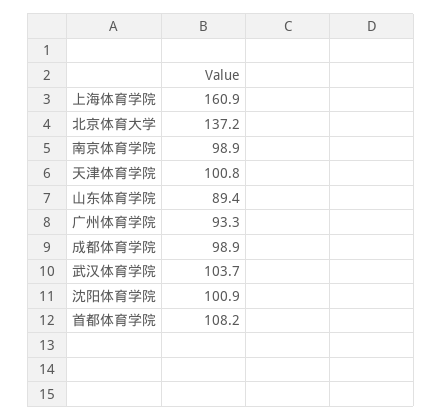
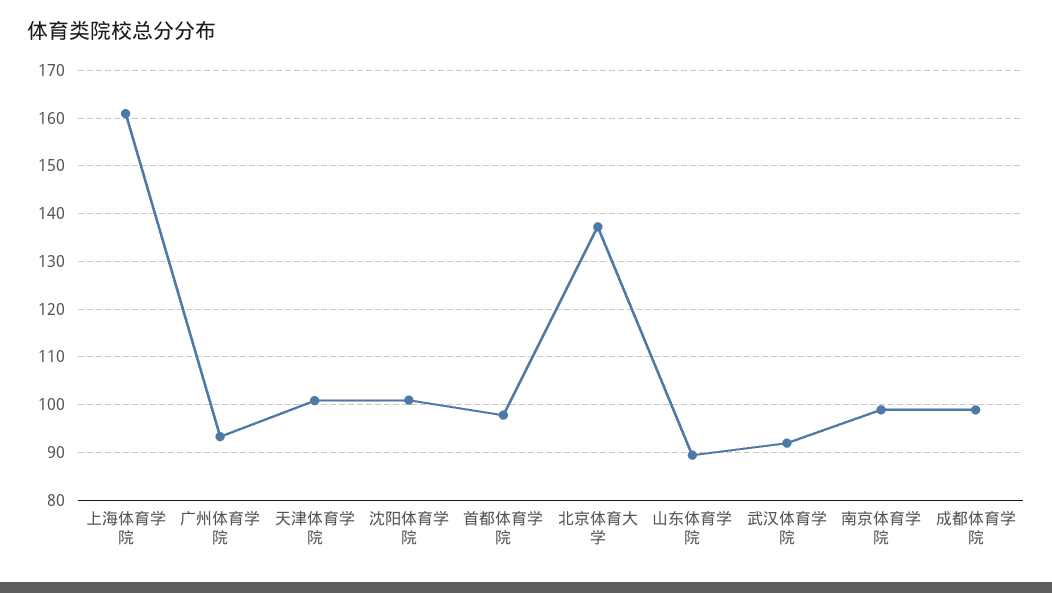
武汉体育学院: 103.7 -> 92
首都体育学院: 108.2 -> 98

